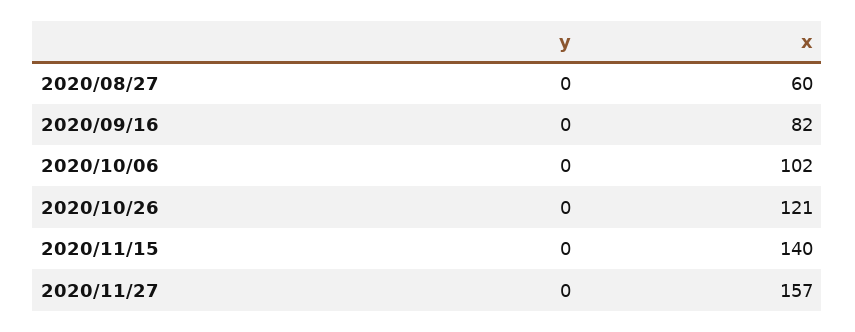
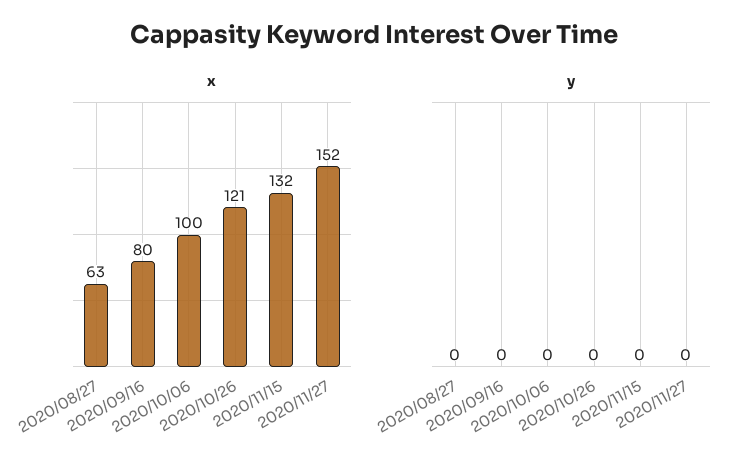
x, 2020/08/27: 60 -> 63
x, 2020/09/16: 82 -> 80
x, 2020/10/06: 102 -> 100
x, 2020/11/15: 140 -> 132
x, 2020/11/27: 157 -> 152

